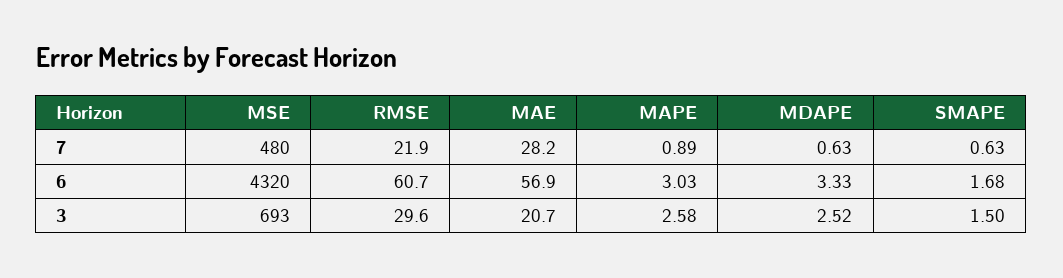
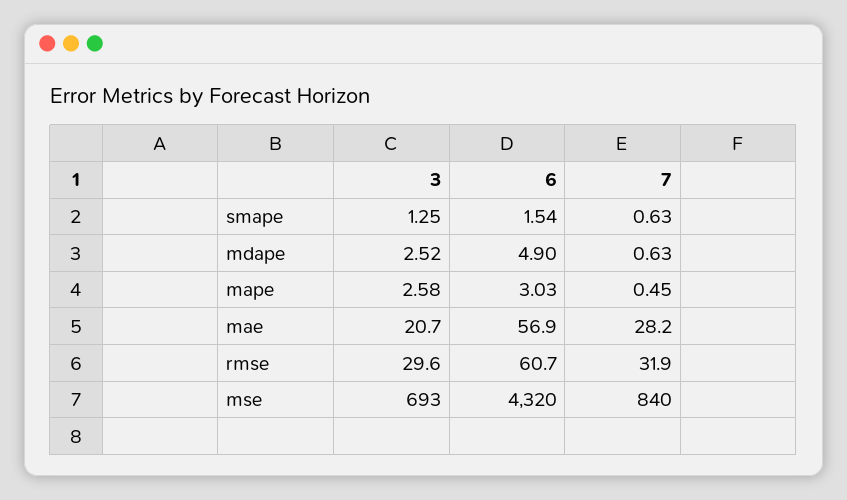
MSE, 7: 480 -> 840
RMSE, 7: 21.9 -> 31.9
MAPE, 7: 0.89 -> 0.45
MDAPE, 6: 3.33 -> 4.9
SMAPE, 6: 1.68 -> 1.54
SMAPE, 3: 1.5 -> 1.25

